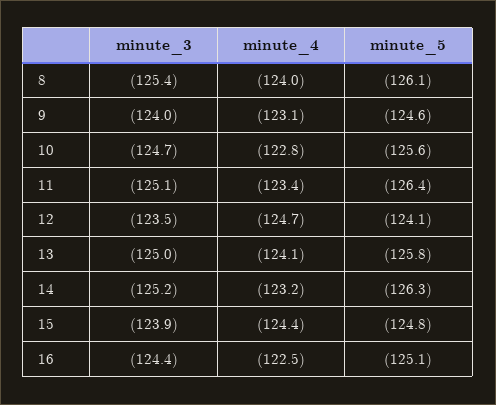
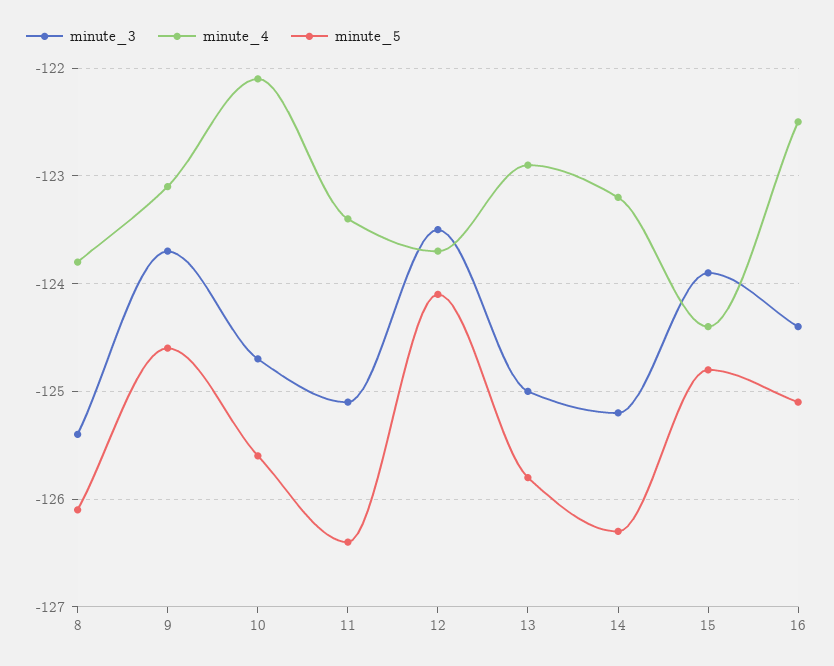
minute_4, 8: -124 -> -123.8
minute_3, 9: -124 -> -123.7
minute_4, 10: -122.8 -> -122.1
minute_4, 12: -124.7 -> -123.7
minute_4, 13: -124.1 -> -122.9

